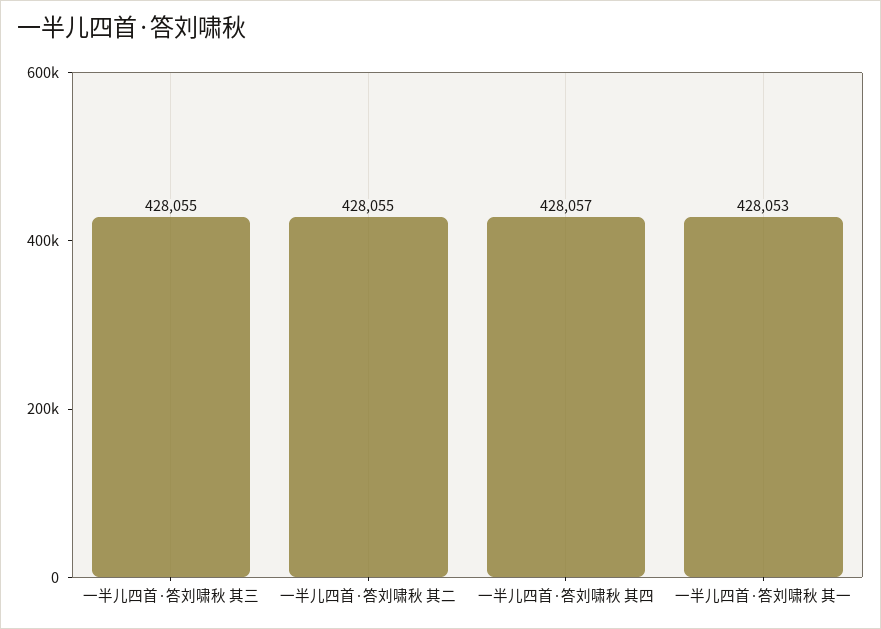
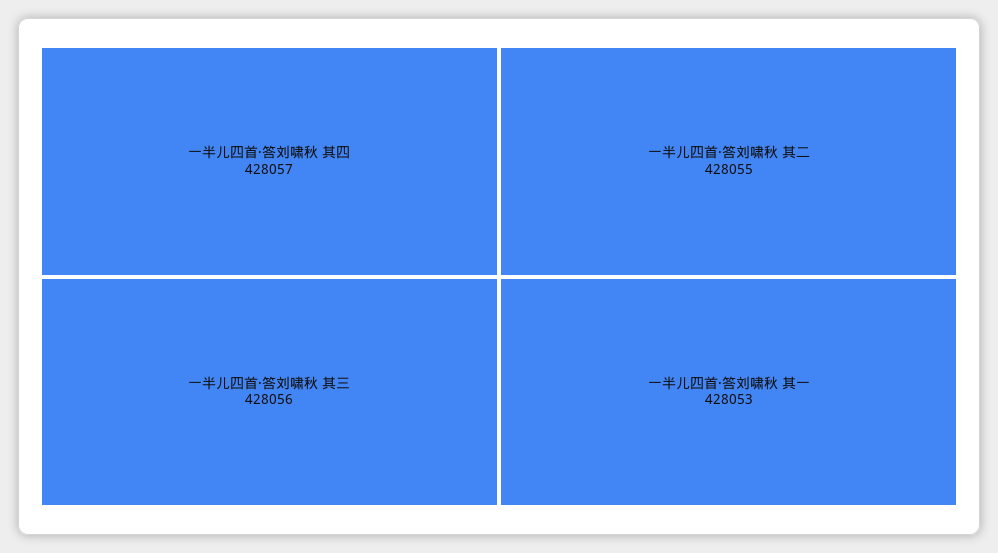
一半儿四首·答刘啸秋 其三: 428055 -> 428056

